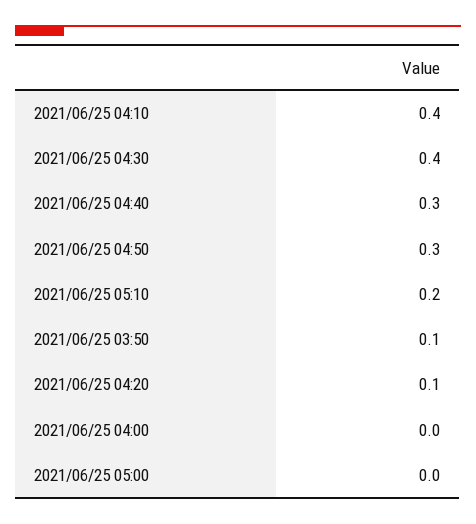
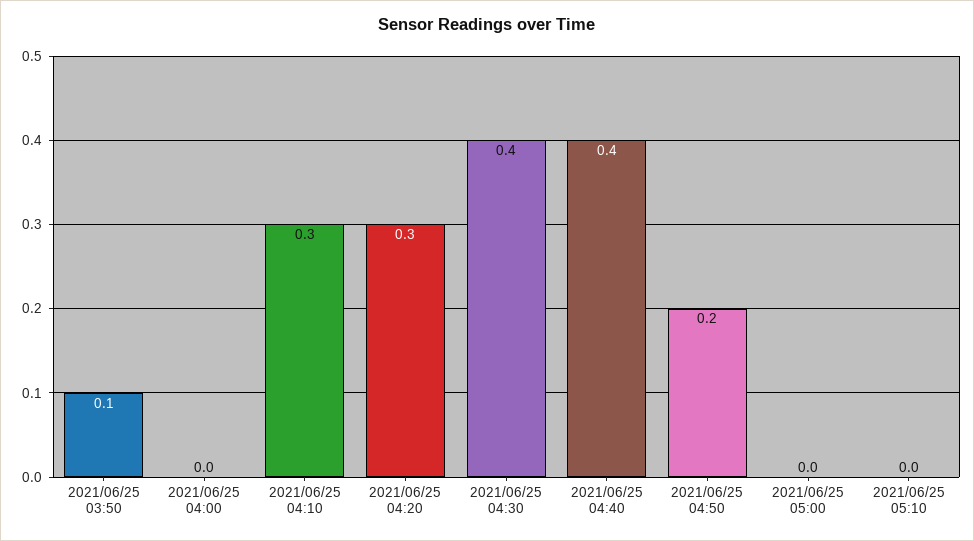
2021/06/25 04:10: 0.4 -> 0.3
2021/06/25 04:40: 0.3 -> 0.4
2021/06/25 04:50: 0.3 -> 0.2
2021/06/25 05:10: 0.2 -> 0
2021/06/25 04:20: 0.1 -> 0.3

